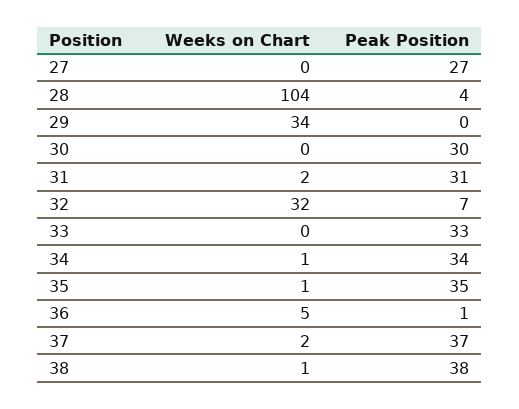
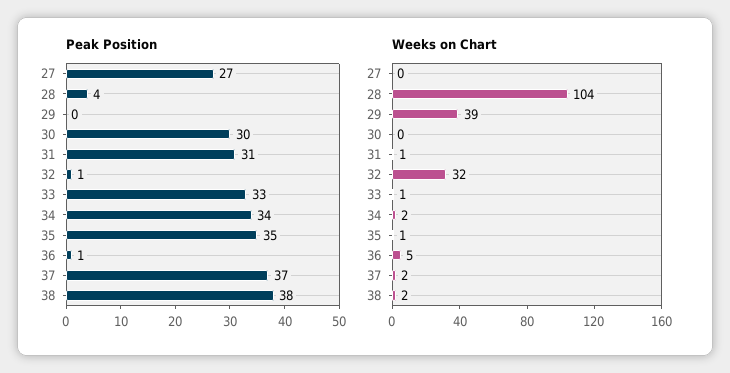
Weeks on Chart, 29: 34 -> 39
Weeks on Chart, 31: 2 -> 1
Peak Position, 32: 7 -> 1
Weeks on Chart, 33: 0 -> 1
Weeks on Chart, 34: 1 -> 2
Weeks on Chart, 38: 1 -> 2

